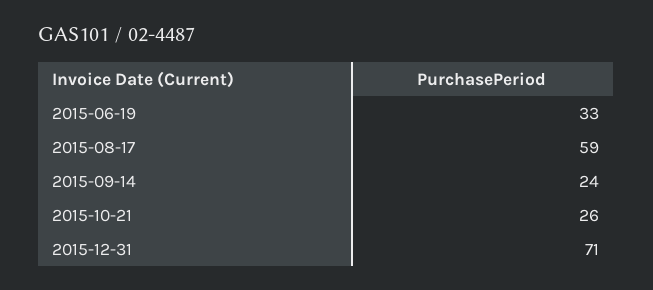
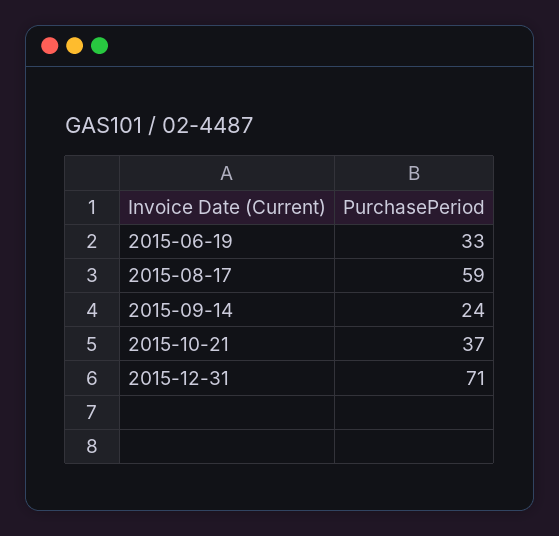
2015-10-21: 26 -> 37

